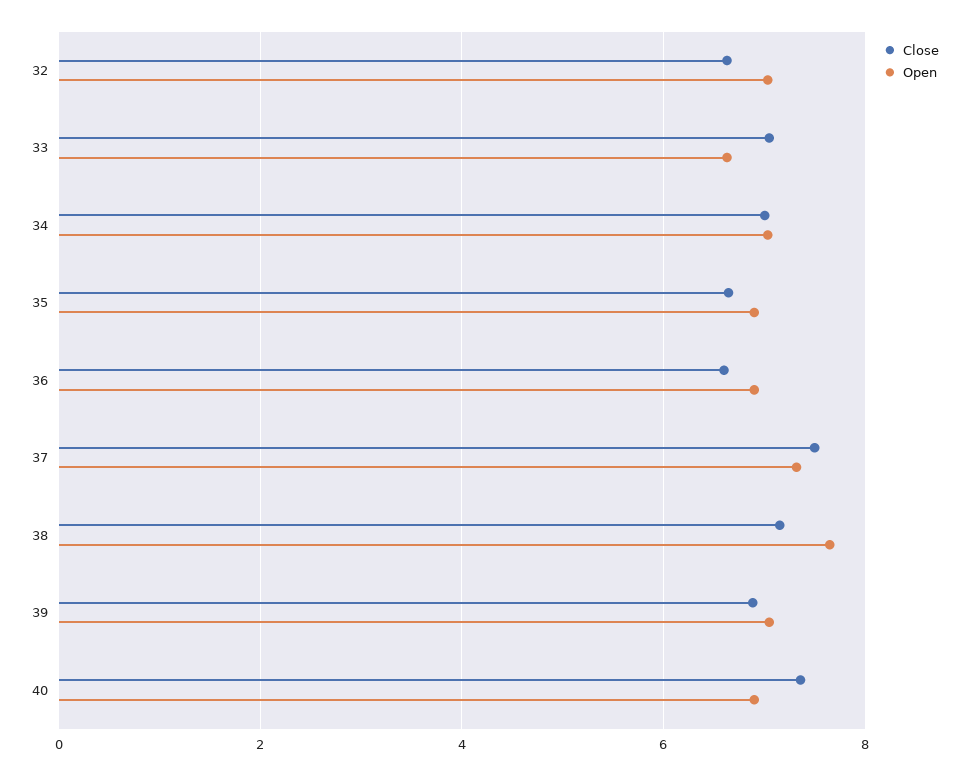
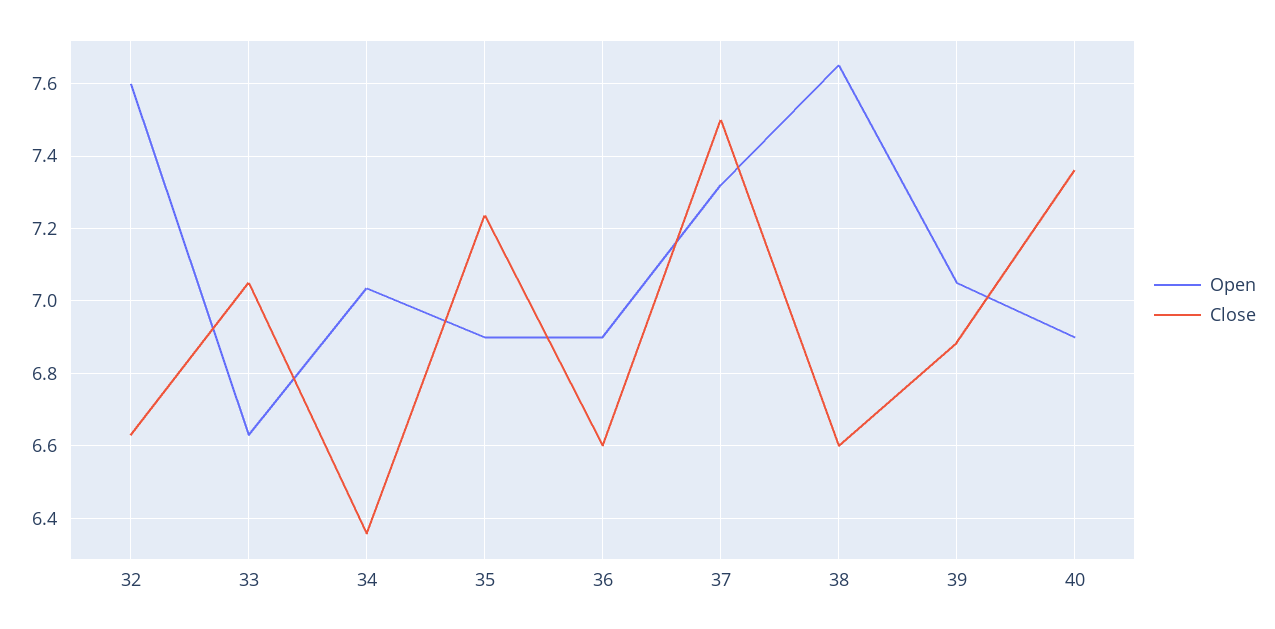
Open, 32: 7 -> 7.6
Close, 34: 7 -> 6.36
Close, 35: 6.6 -> 7.24
Close, 38: 7.2 -> 6.6

